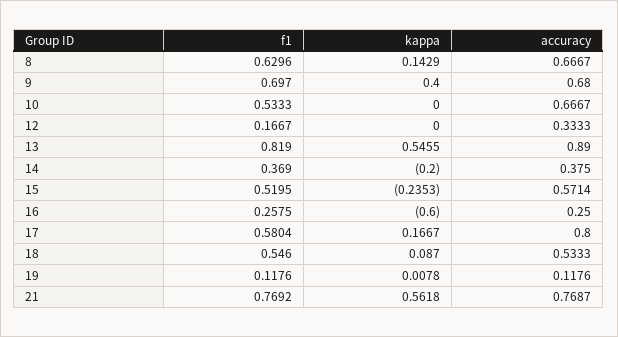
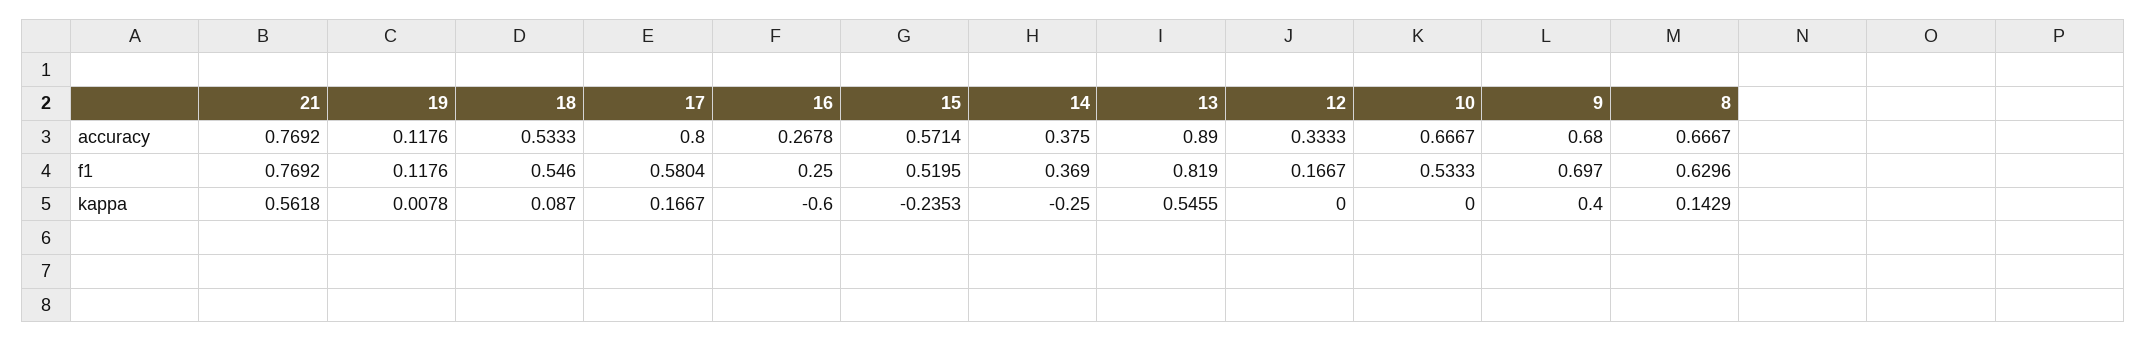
kappa, 14: -0.2 -> -0.25
f1, 16: 0.2575 -> 0.25
accuracy, 16: 0.25 -> 0.2678
accuracy, 21: 0.7687 -> 0.7692

